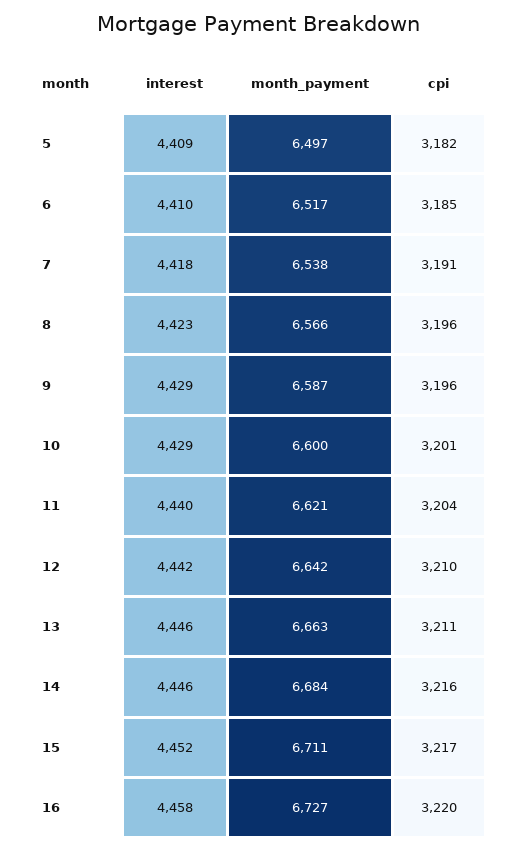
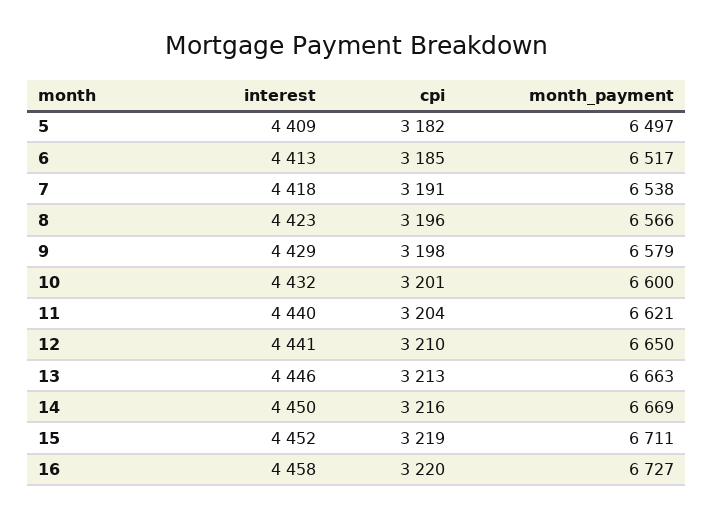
interest, 6: 4410 -> 4413
month_payment, 9: 6587 -> 6579
cpi, 9: 3196 -> 3198
interest, 10: 4429 -> 4432
interest, 12: 4442 -> 4441
month_payment, 12: 6642 -> 6650
cpi, 13: 3211 -> 3213
interest, 14: 4446 -> 4450
month_payment, 14: 6684 -> 6669
cpi, 15: 3217 -> 3219

